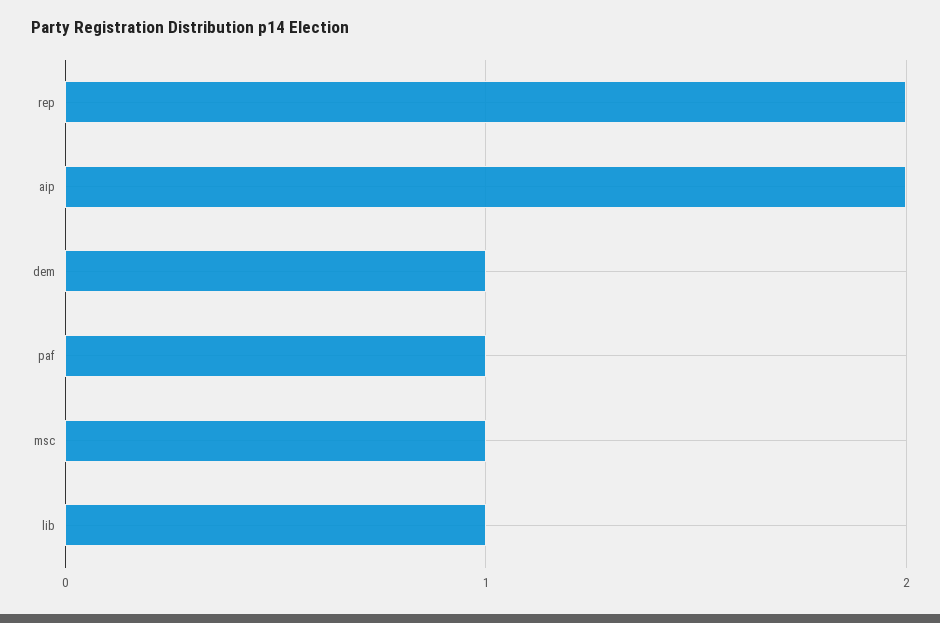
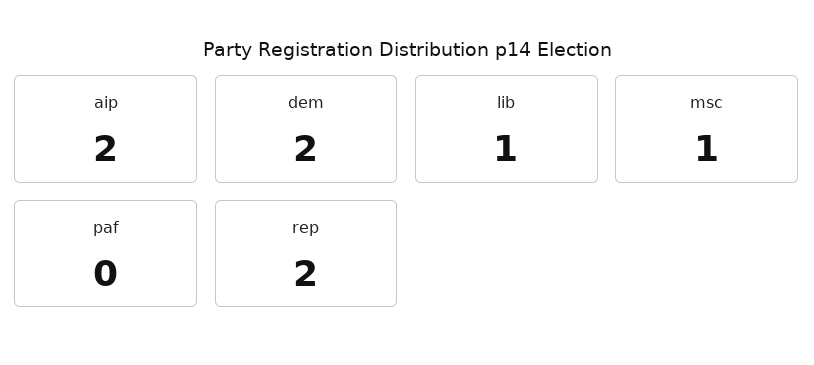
dem: 1 -> 2
paf: 1 -> 0

